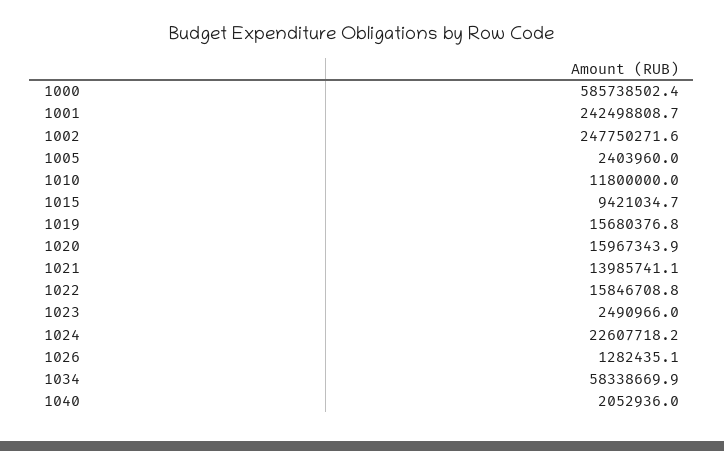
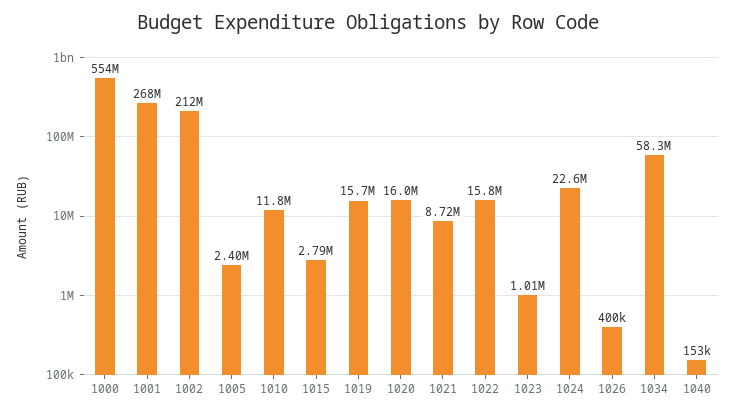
1000: 585738502.4 -> 554000000
1001: 242498808.7 -> 268000000
1002: 247750271.6 -> 212000000
1015: 9421034.7 -> 2790000
1021: 13985741.1 -> 8720000
1023: 2490966 -> 1010000
1026: 1282435.1 -> 400000
1040: 2052936 -> 153000

